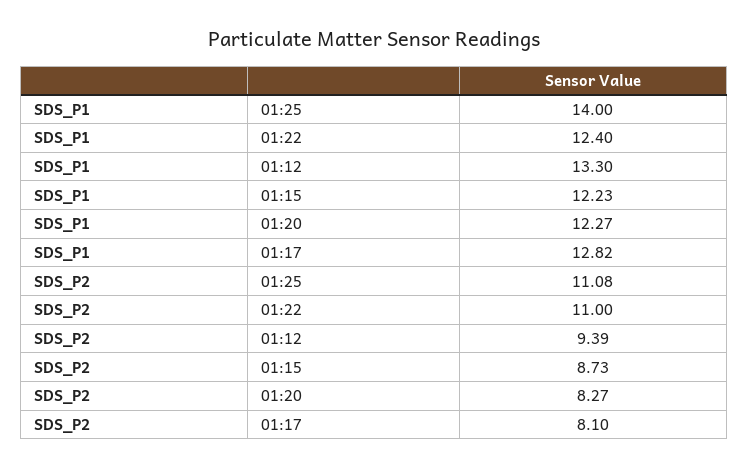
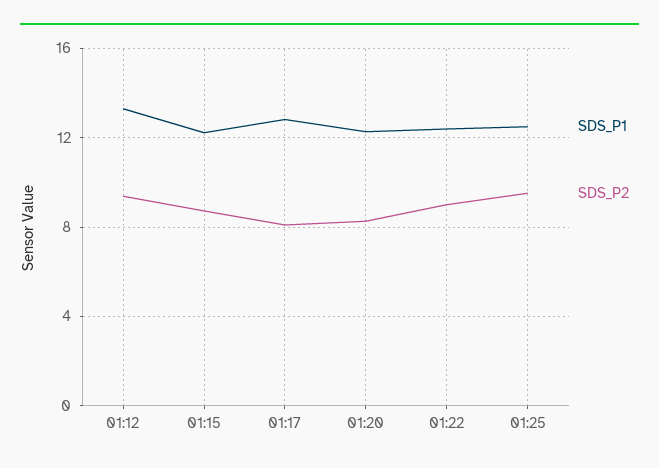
SDS_P1, 01:25: 14 -> 12.5
SDS_P2, 01:25: 11.08 -> 9.5
SDS_P2, 01:22: 11 -> 9

